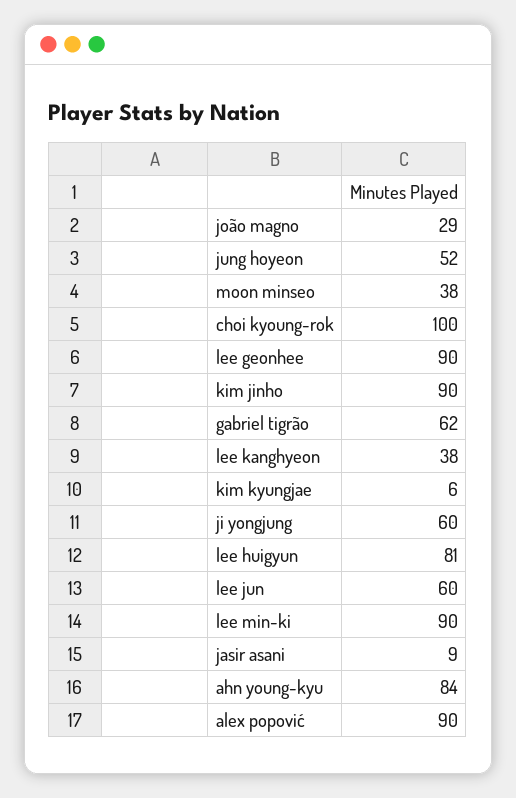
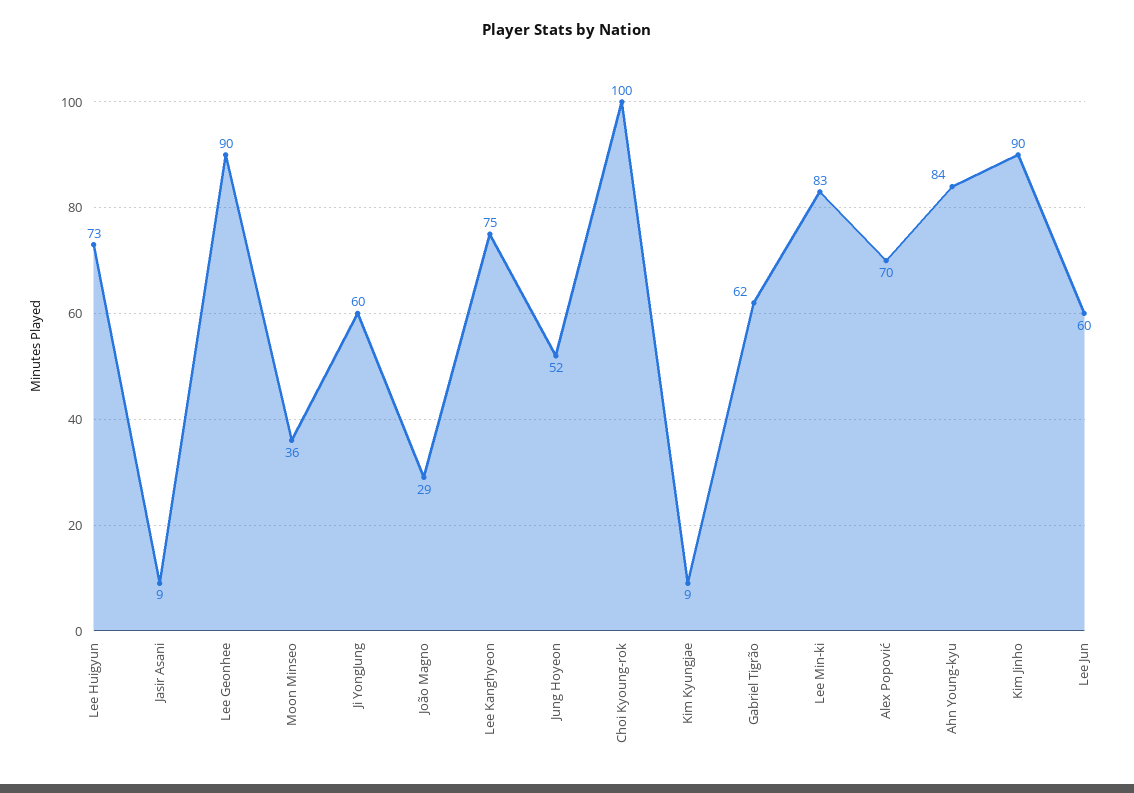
moon minseo: 38 -> 36
lee kanghyeon: 38 -> 75
kim kyungjae: 6 -> 9
lee huigyun: 81 -> 73
lee min-ki: 90 -> 83
alex popović: 90 -> 70

